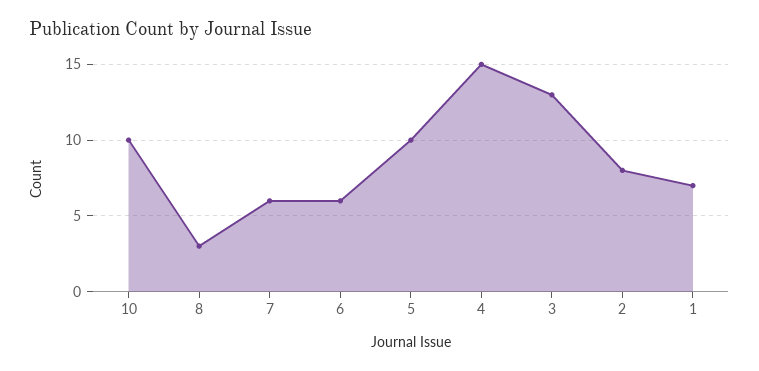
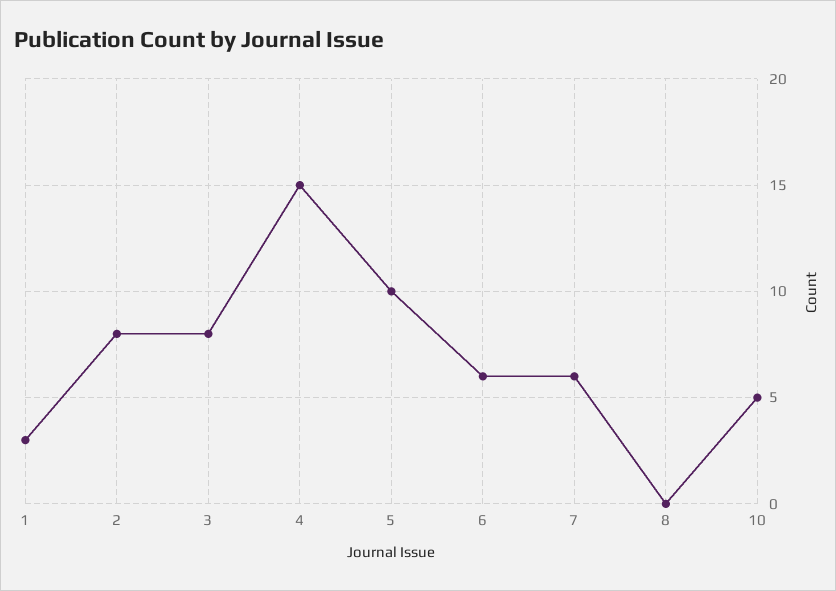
10: 10 -> 5
8: 3 -> 0
3: 13 -> 8
1: 7 -> 3

